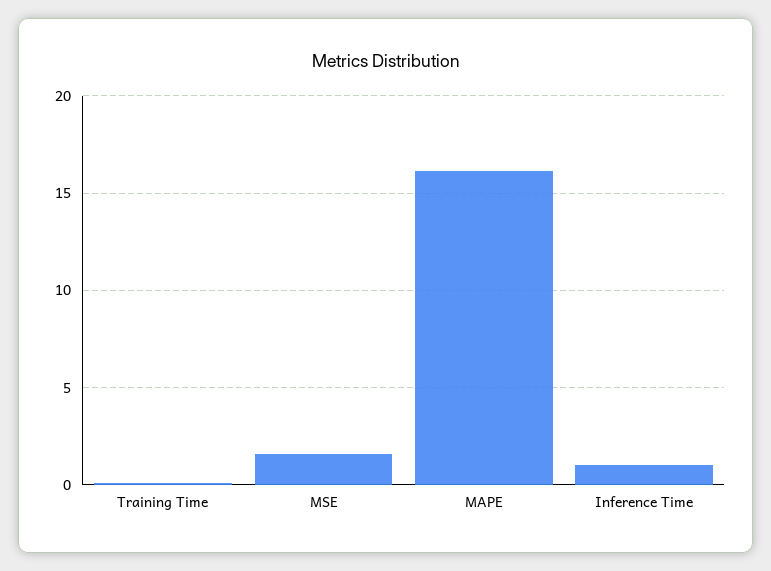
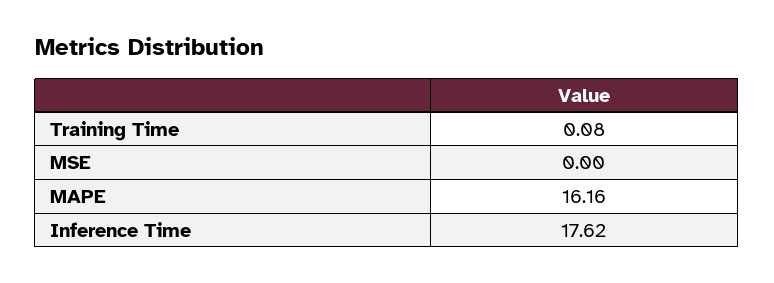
MSE: 1.5 -> 0
Inference Time: 1 -> 17.62

